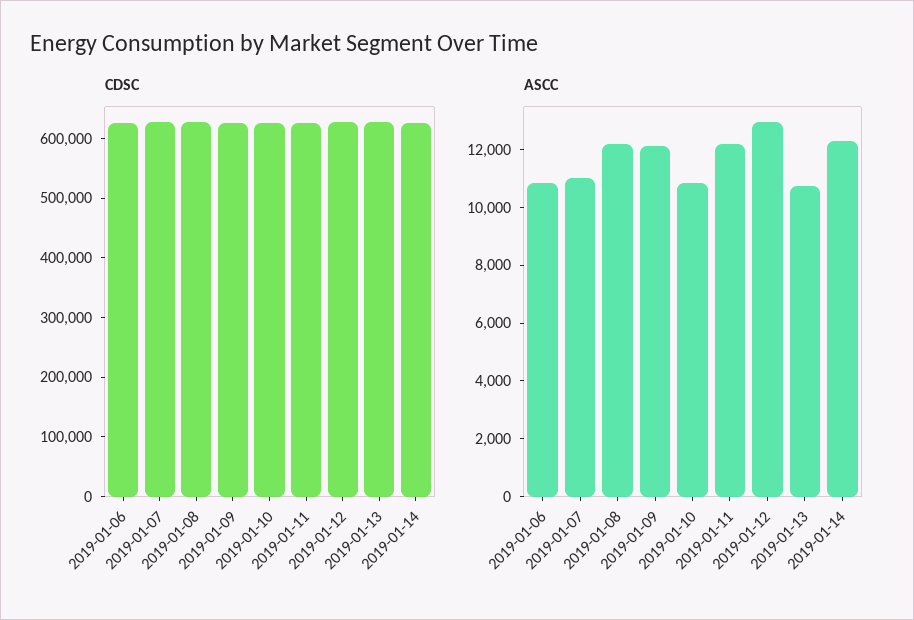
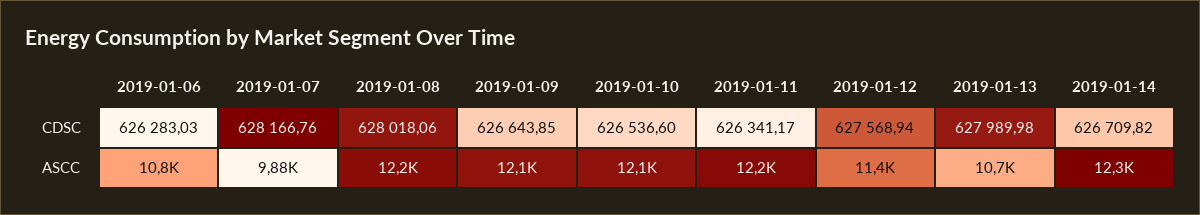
ASCC, 2019-01-07: 11000 -> 9880
ASCC, 2019-01-10: 11000 -> 12100
ASCC, 2019-01-12: 13000 -> 11400

